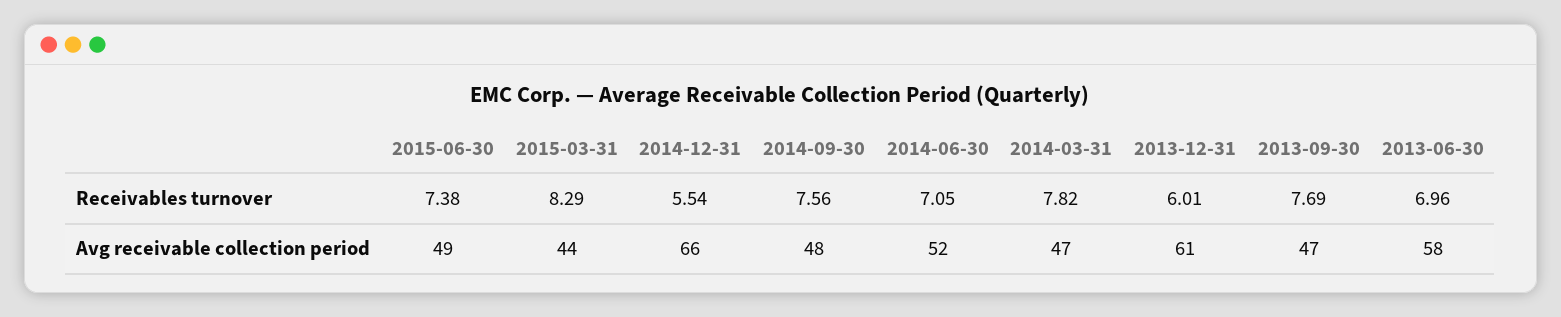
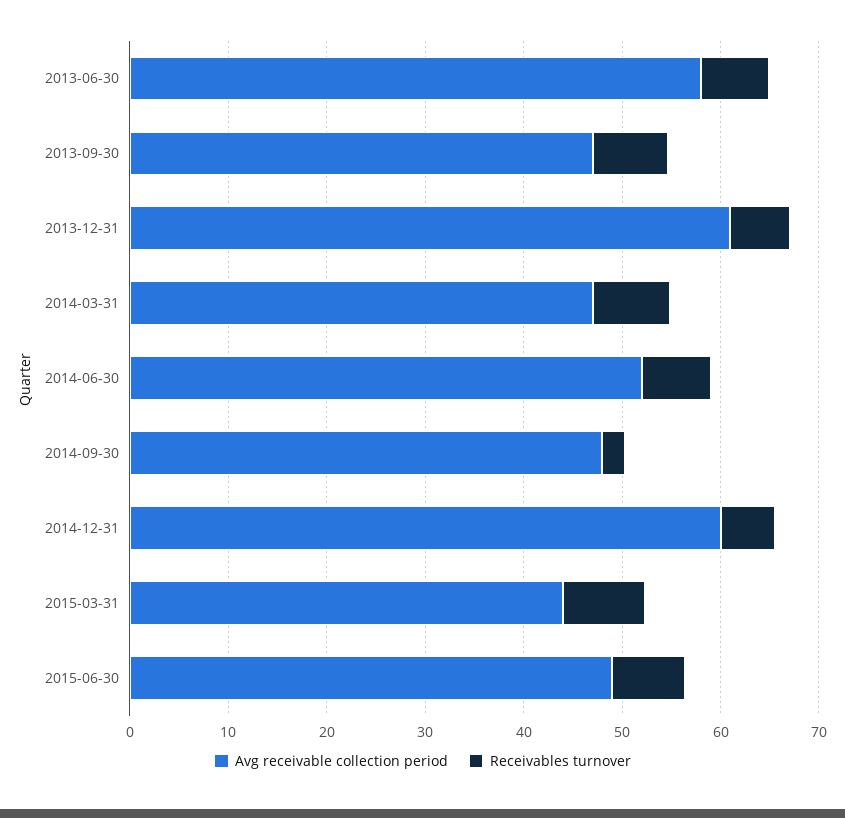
Receivables turnover, 2014-09-30: 7.56 -> 2
Avg receivable collection period, 2014-12-31: 66 -> 60

